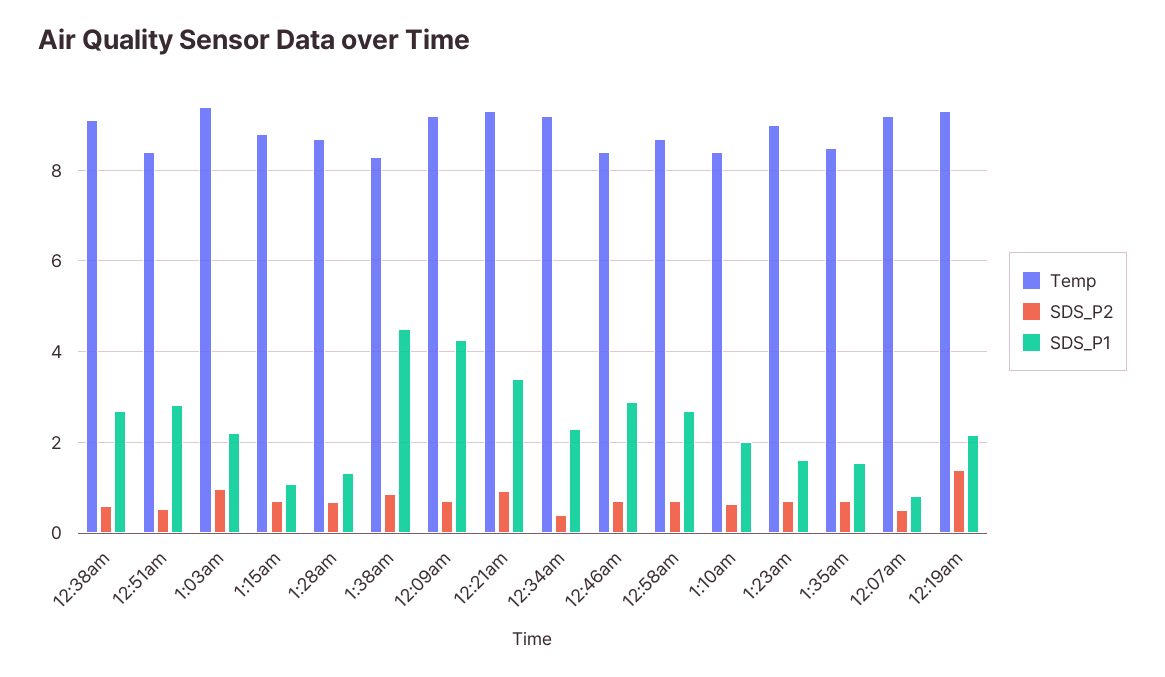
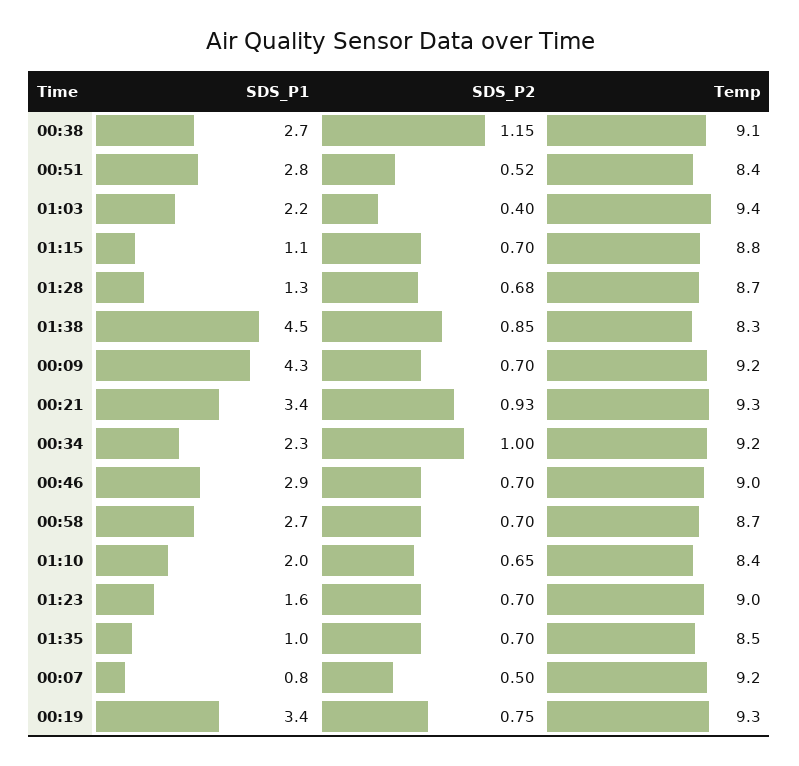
SDS_P2, 12:38am: 0.6 -> 1.15
SDS_P2, 1:03am: 1 -> 0.4
SDS_P2, 12:34am: 0.4 -> 1
Temp, 12:46am: 8.4 -> 9
SDS_P1, 1:35am: 1.6 -> 1
SDS_P2, 12:19am: 1.4 -> 0.75
SDS_P1, 12:19am: 2.2 -> 3.4

